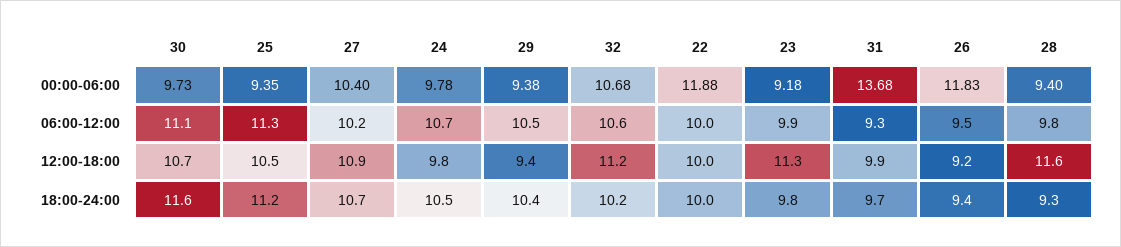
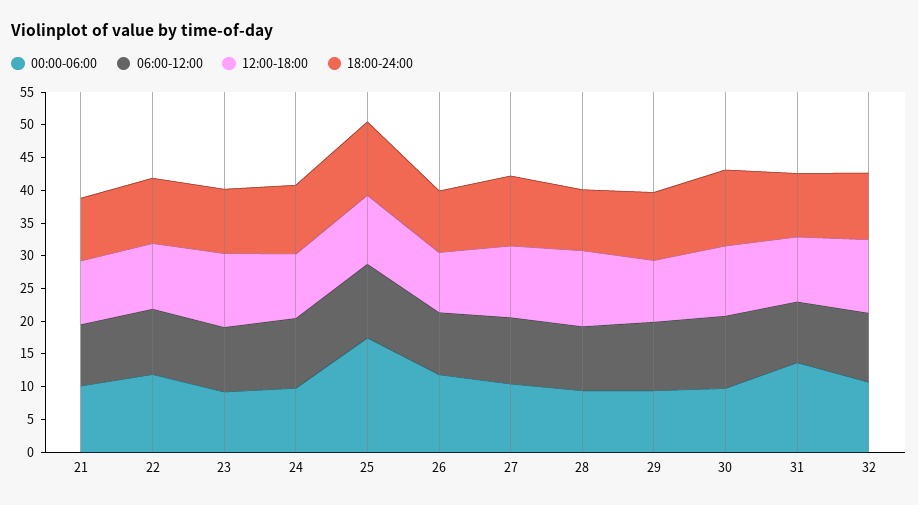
00:00-06:00, 25: 9.35 -> 17.5
00:00-06:00, 21: none -> 10
06:00-12:00, 21: none -> 10
12:00-18:00, 21: none -> 10
18:00-24:00, 21: none -> 10

